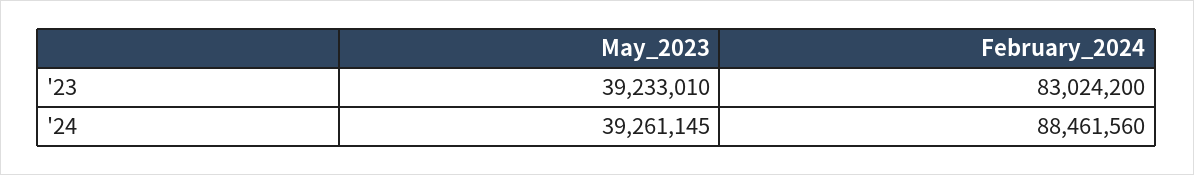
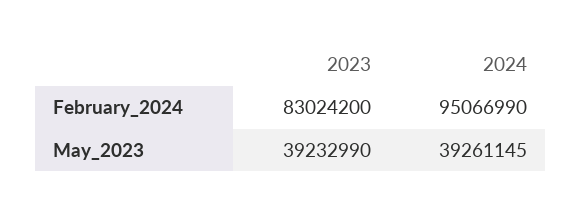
May_2023, '23: 39233010 -> 39232990
February_2024, '24: 88461560 -> 95066990

